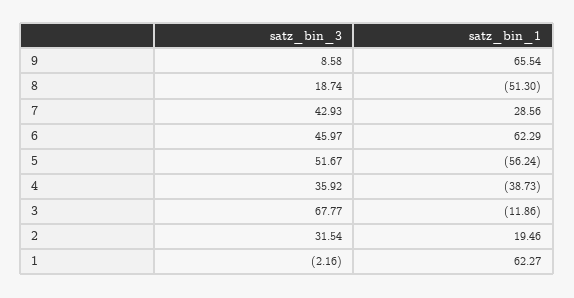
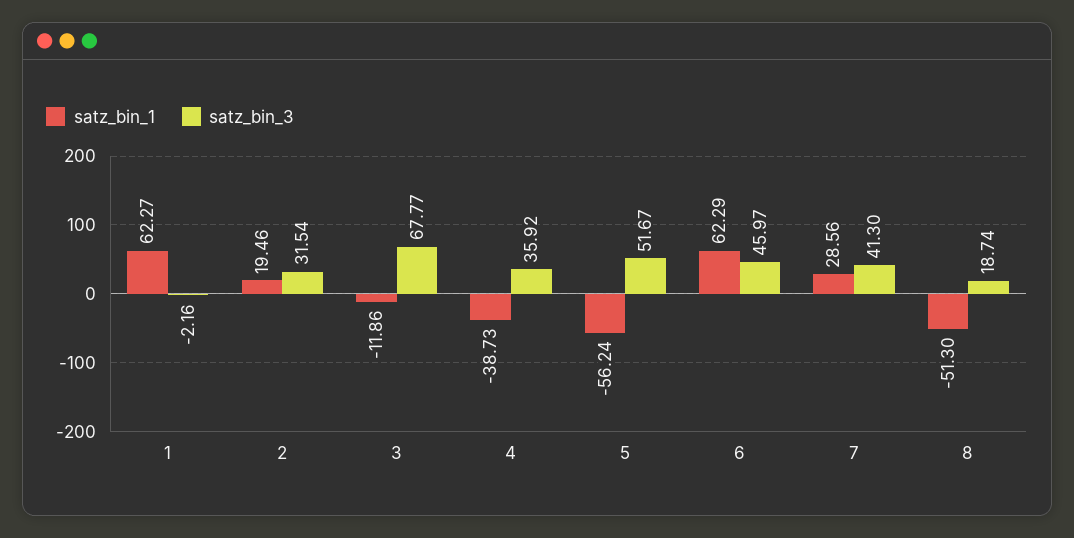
satz_bin_3, 9: 8.58 -> none
satz_bin_1, 9: 65.54 -> none
satz_bin_3, 7: 42.93 -> 41.3

